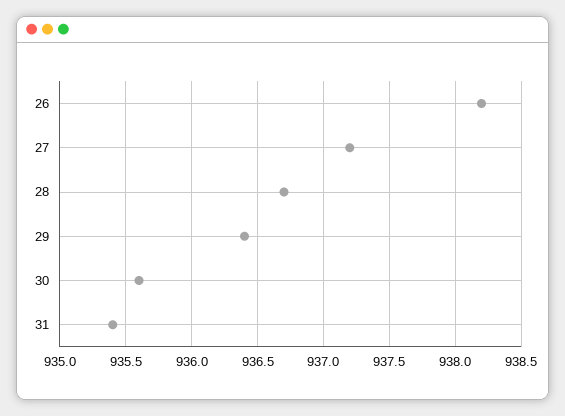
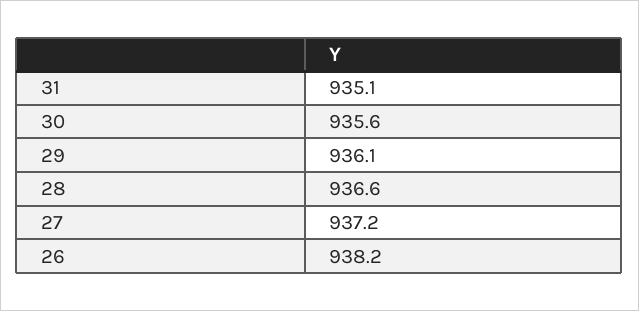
28: 936.7 -> 936.6
29: 936.4 -> 936.1
31: 935.4 -> 935.1

